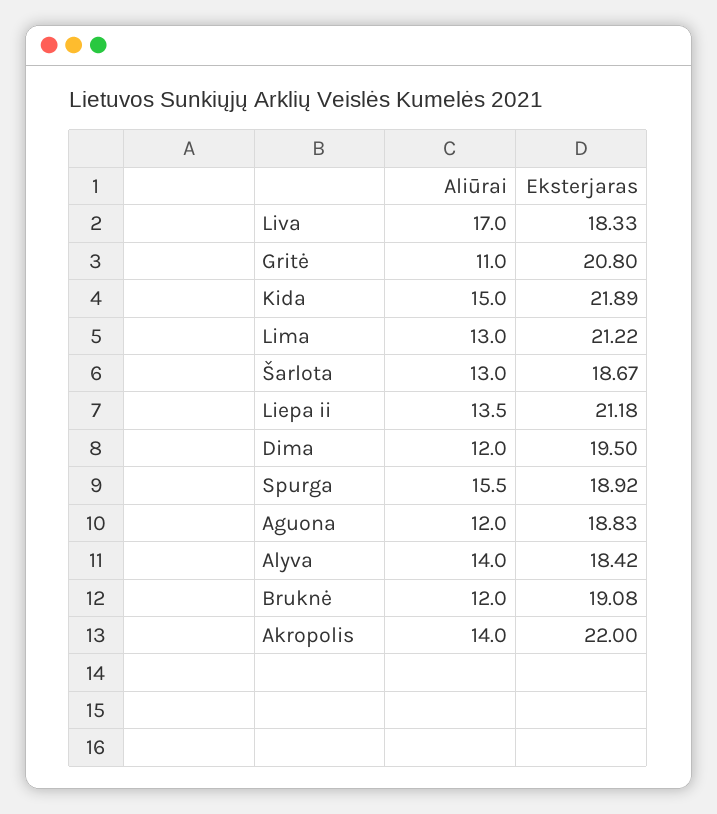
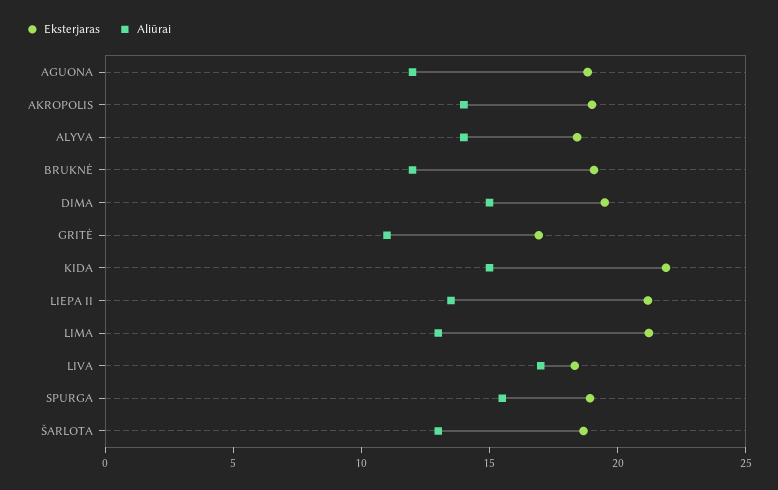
Eksterjaras, Gritė: 20.8 -> 17
Aliūrai, Dima: 12 -> 15
Eksterjaras, Akropolis: 22 -> 19

